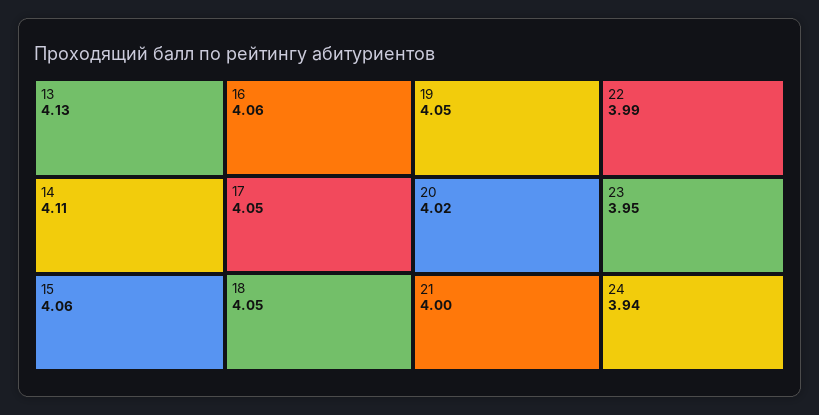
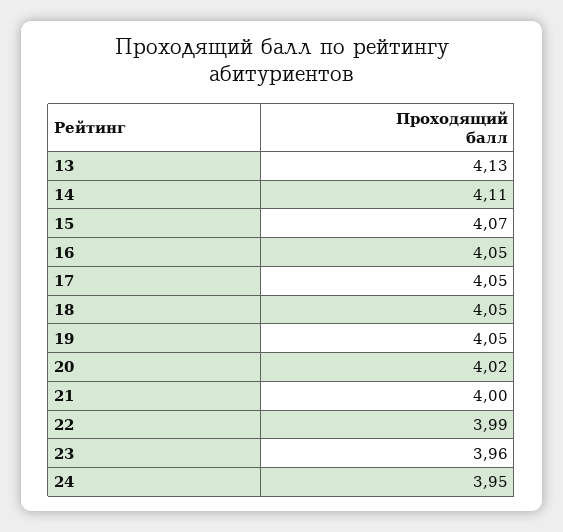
15: 4.06 -> 4.07
16: 4.06 -> 4.05
23: 3.95 -> 3.96
24: 3.94 -> 3.95

